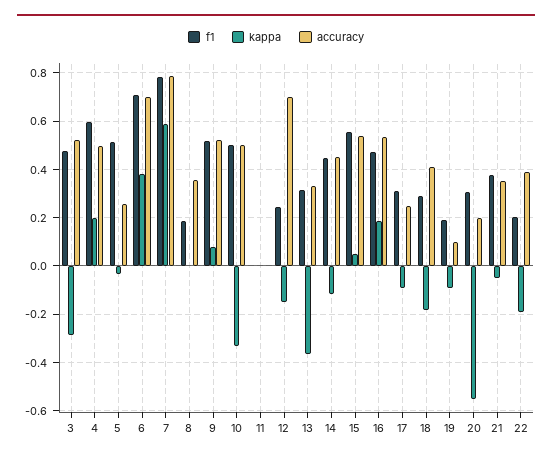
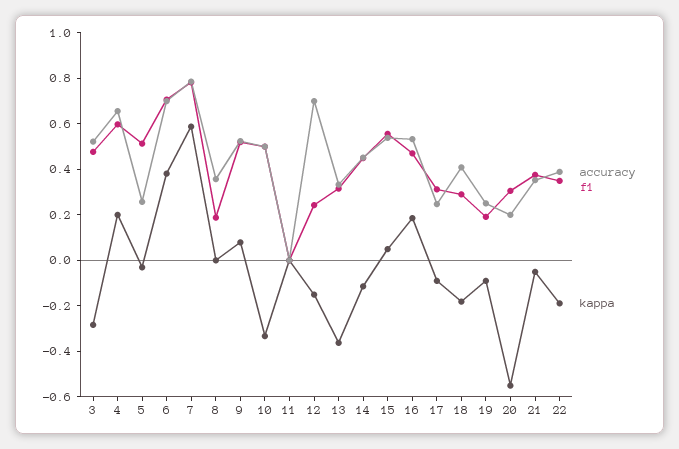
accuracy, 4: 0.5 -> 0.65
accuracy, 19: 0.1 -> 0.25
f1, 22: 0.2 -> 0.35

